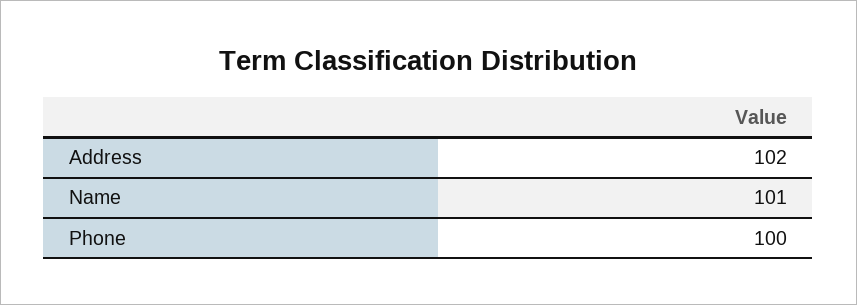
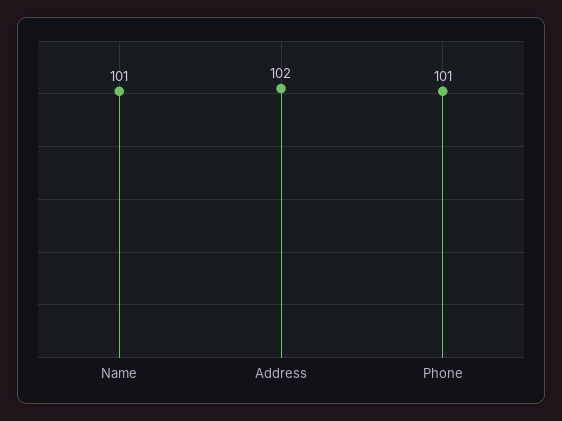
Phone: 100 -> 101

